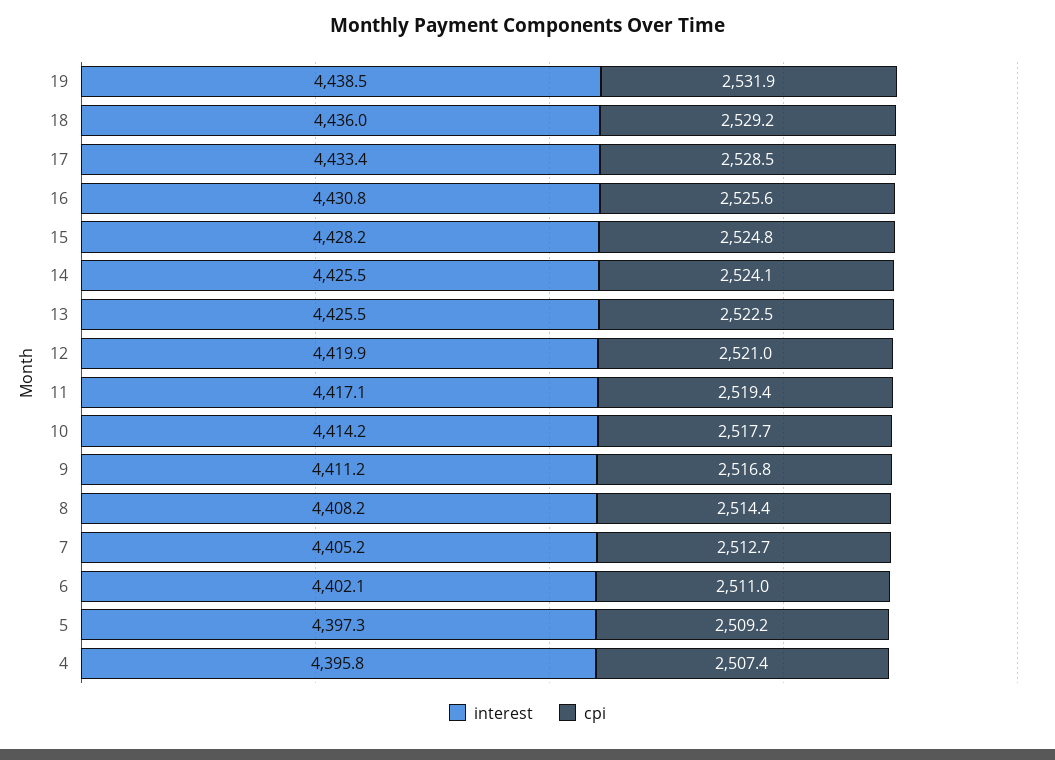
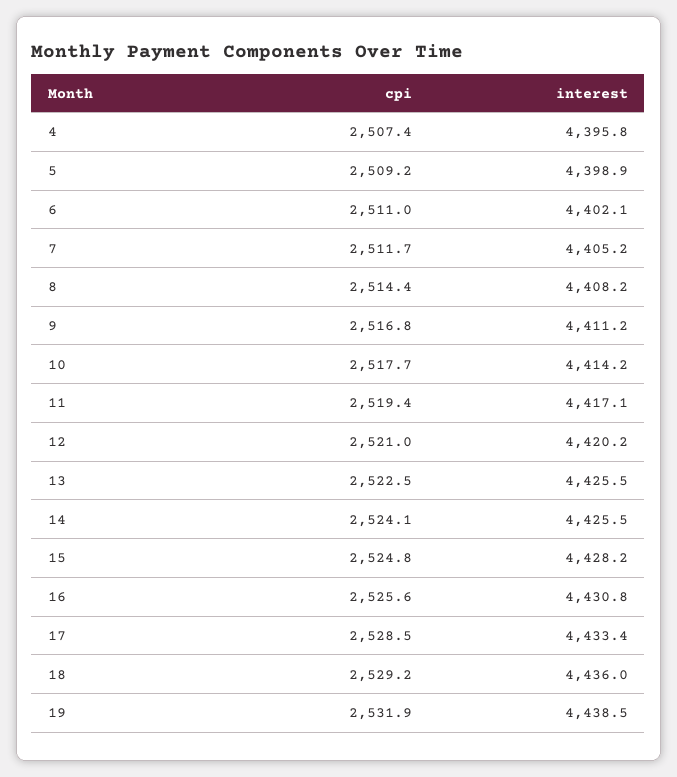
interest, 12: 4419.9 -> 4420.2
cpi, 7: 2512.7 -> 2511.7
interest, 5: 4397.3 -> 4398.9

